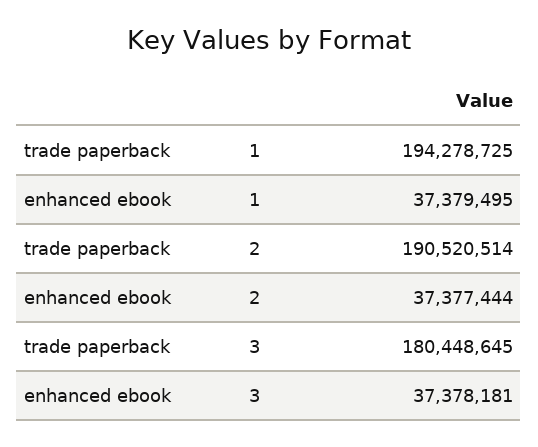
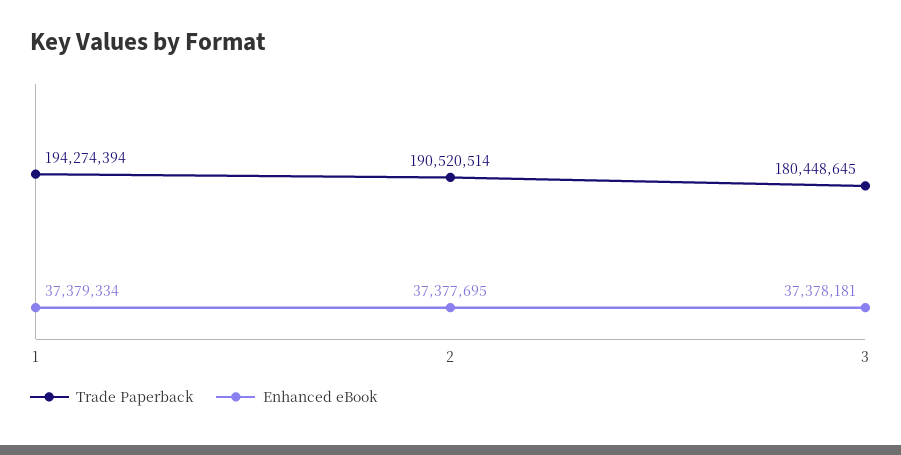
trade paperback, 1: 194278725 -> 194274394
enhanced ebook, 1: 37379495 -> 37379334
enhanced ebook, 2: 37377444 -> 37377695

